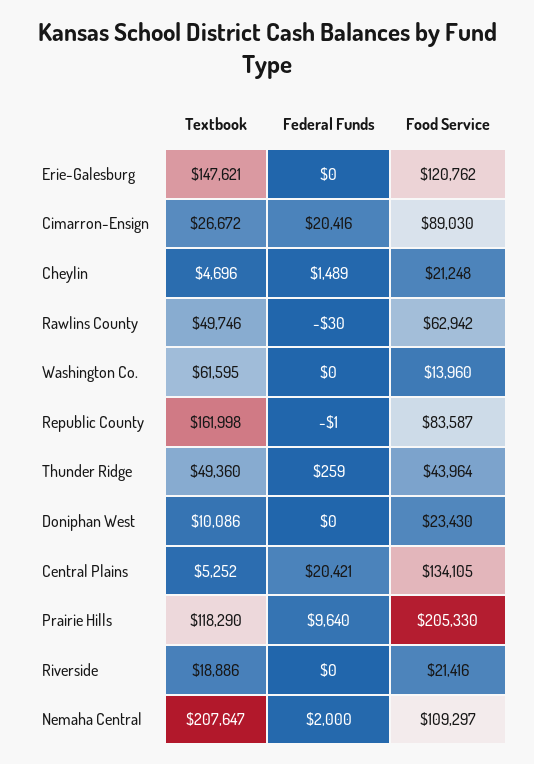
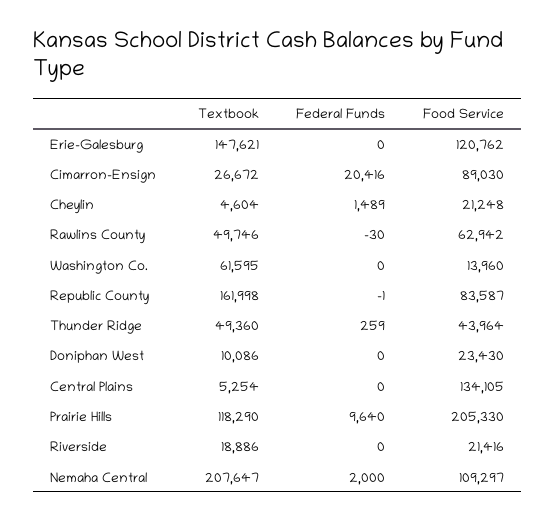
Textbook, Cheylin: 4696 -> 4604
Textbook, Central Plains: 5252 -> 5254
Federal Funds, Central Plains: 20421 -> 0

